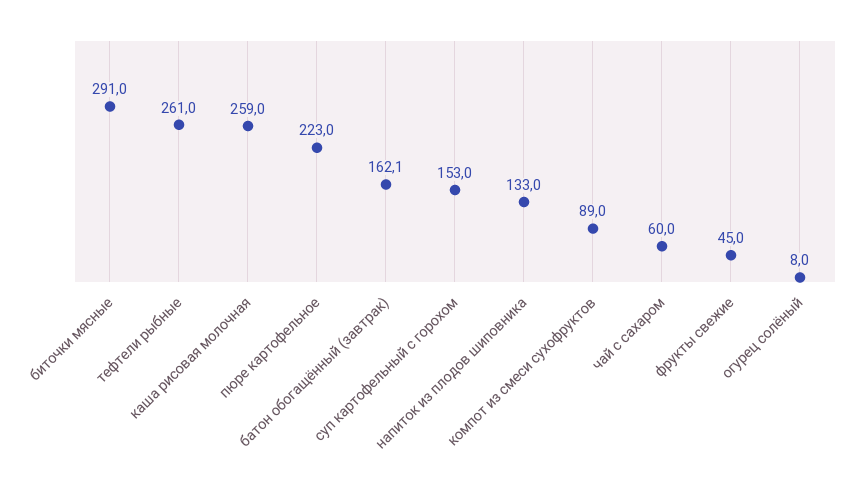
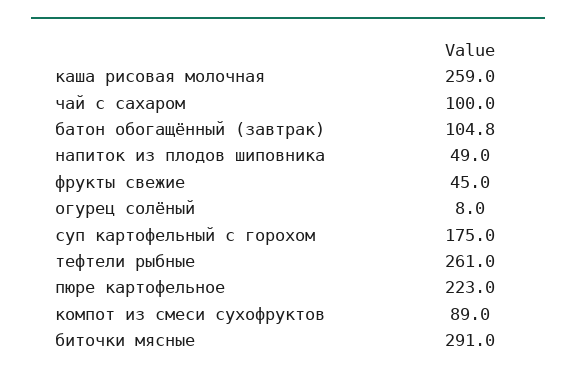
батон обогащённый (завтрак): 162.1 -> 104.8
суп картофельный с горохом: 153 -> 175
напиток из плодов шиповника: 133 -> 49
чай с сахаром: 60 -> 100

